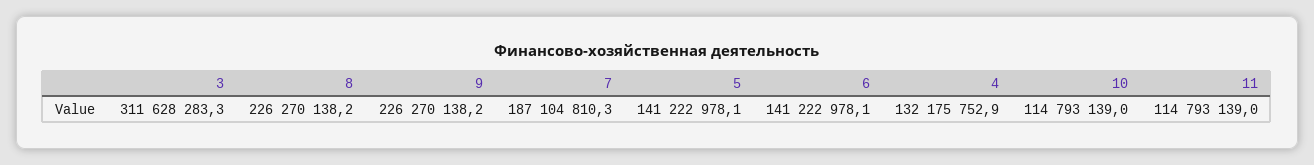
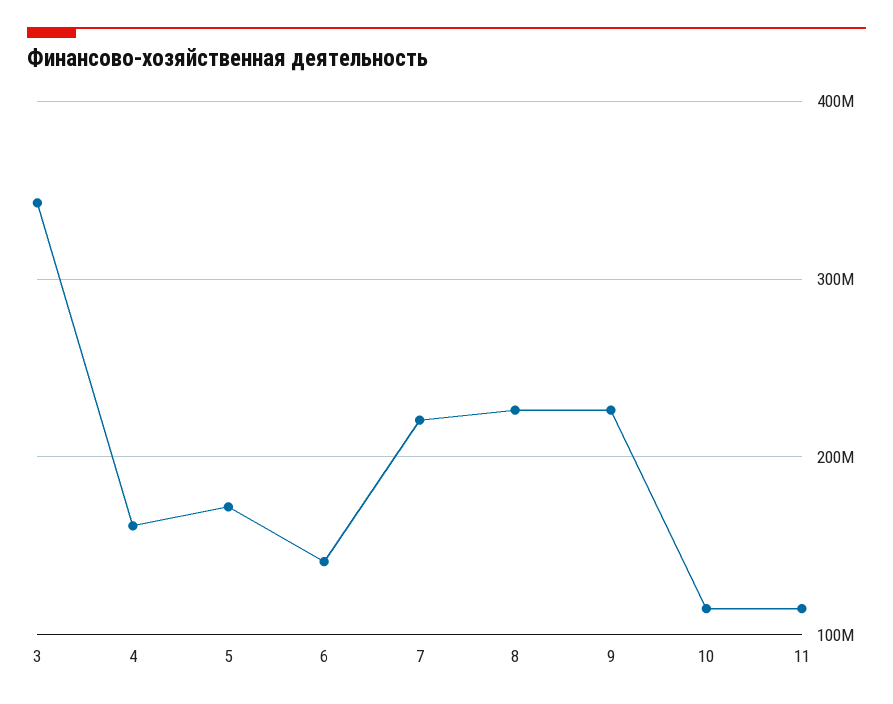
3: 311628283.3 -> 340000000
7: 187104810.3 -> 220000000
5: 141222978.1 -> 170000000
4: 132175752.9 -> 160000000

